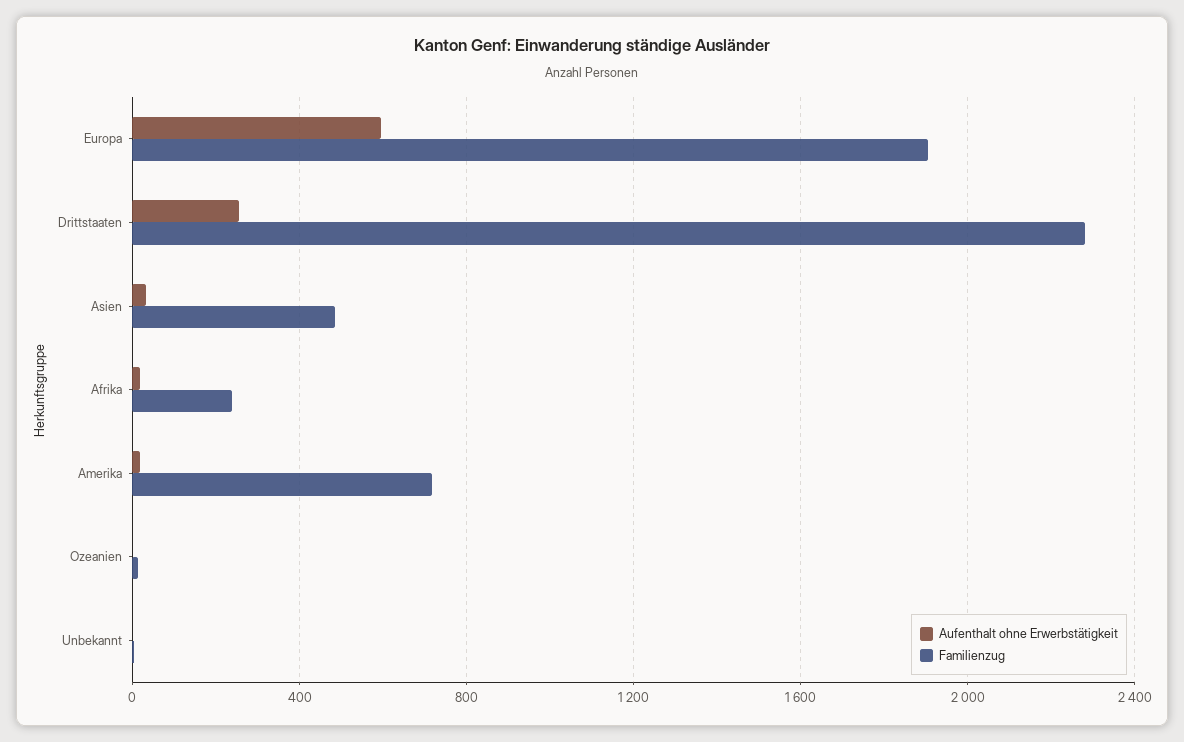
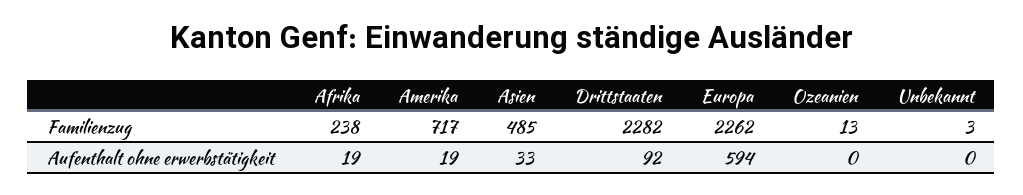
Familienzug, Europa: 1900 -> 2262
Aufenthalt ohne Erwerbstätigkeit, Drittstaaten: 250 -> 92

